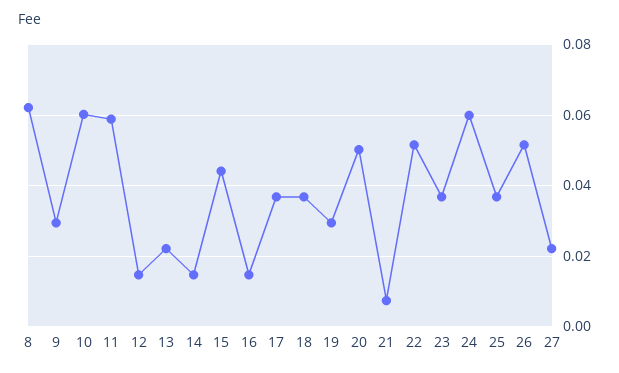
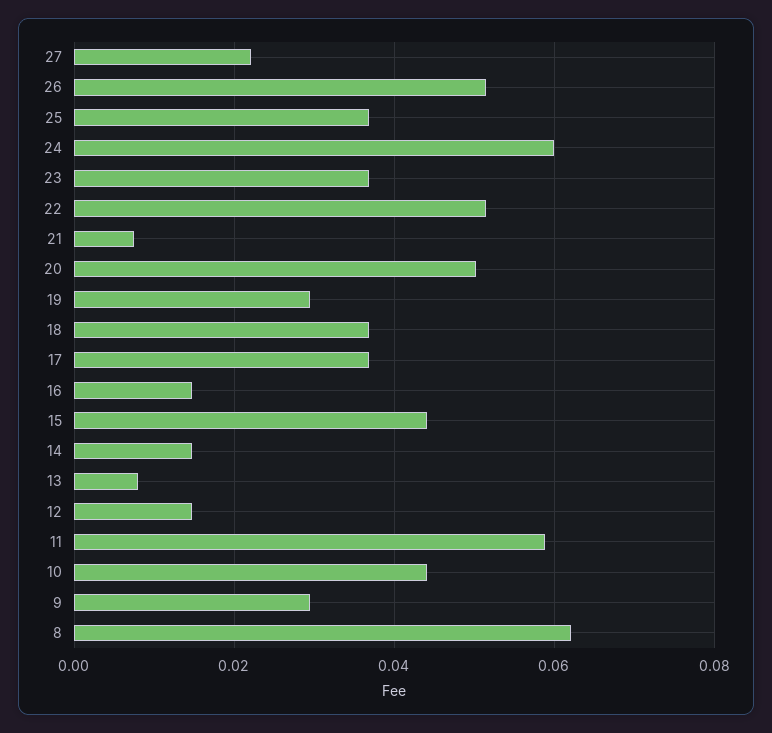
10: 0.06 -> 0.044
13: 0.022 -> 0.008

